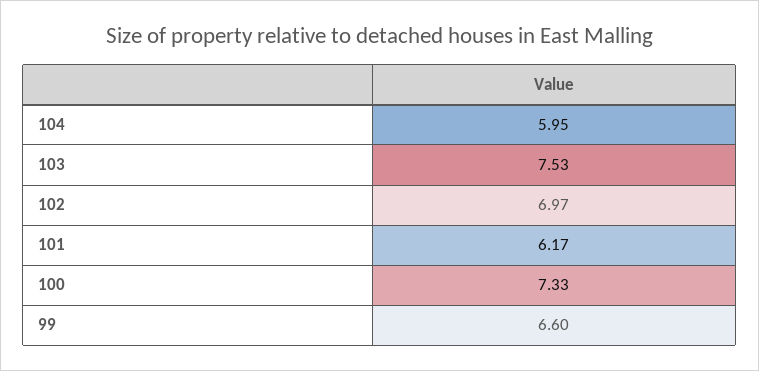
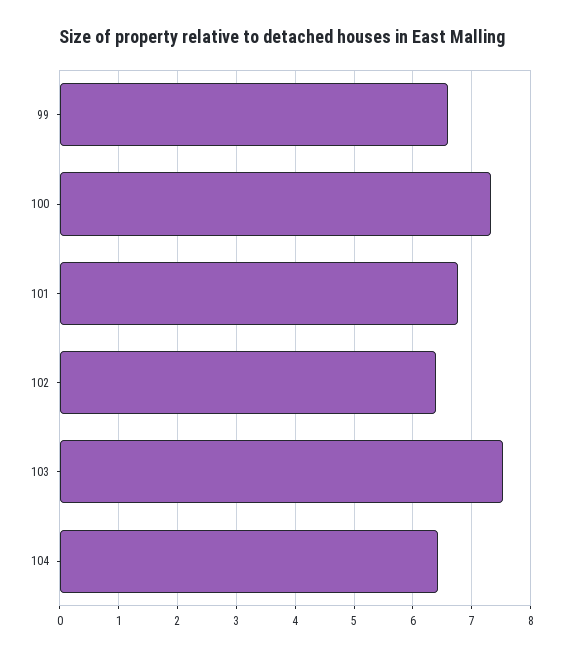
104: 5.95 -> 6.4
102: 6.97 -> 6.4
101: 6.17 -> 6.8

